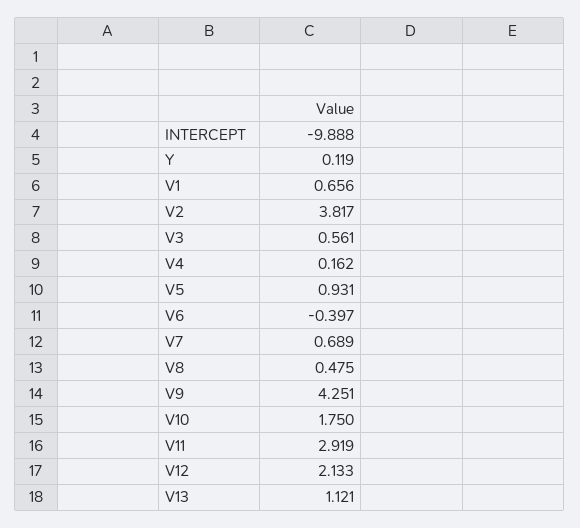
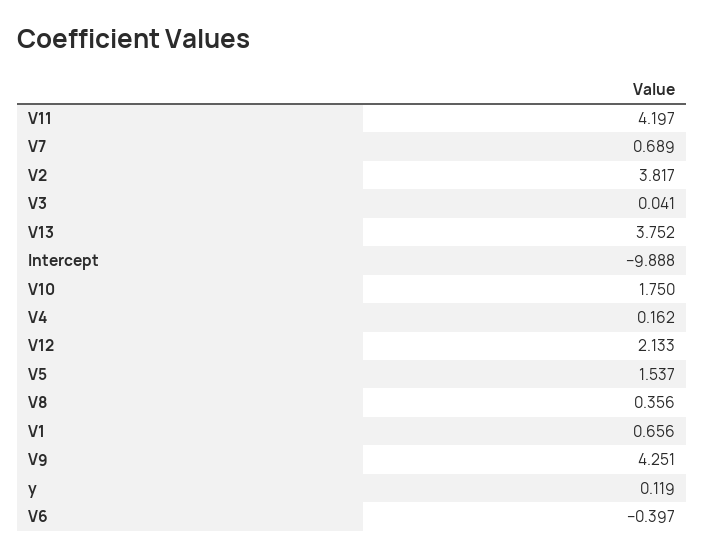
V3: 0.561 -> 0.041
V5: 0.931 -> 1.537
V8: 0.475 -> 0.356
V11: 2.919 -> 4.197
V13: 1.121 -> 3.752

